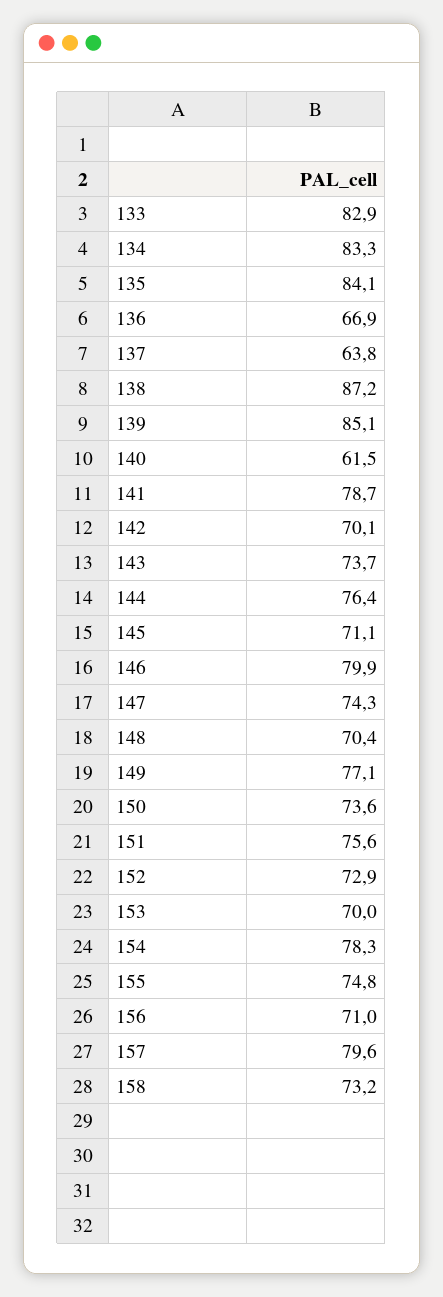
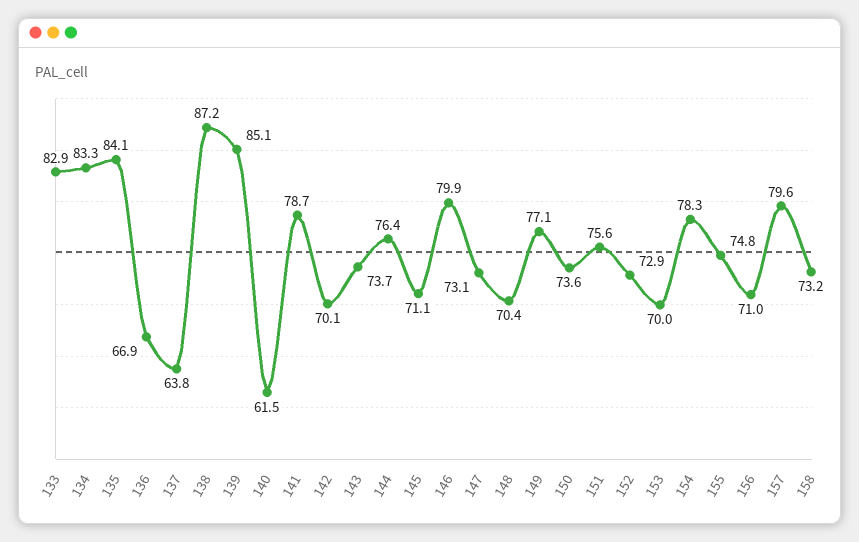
147: 74.3 -> 73.1

